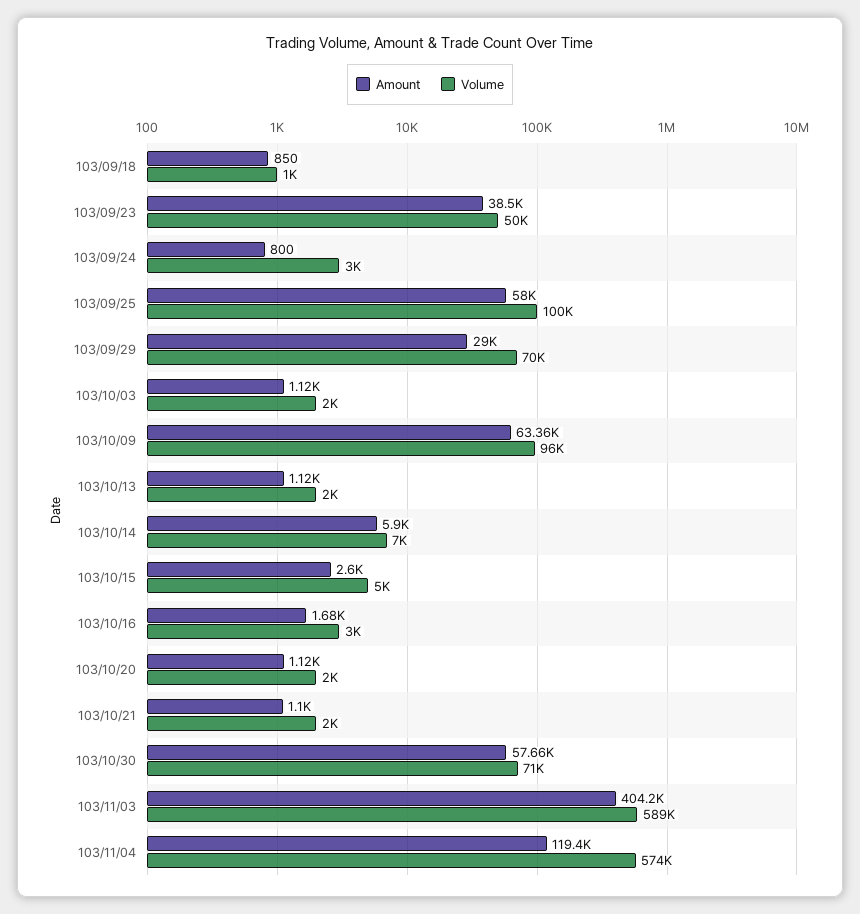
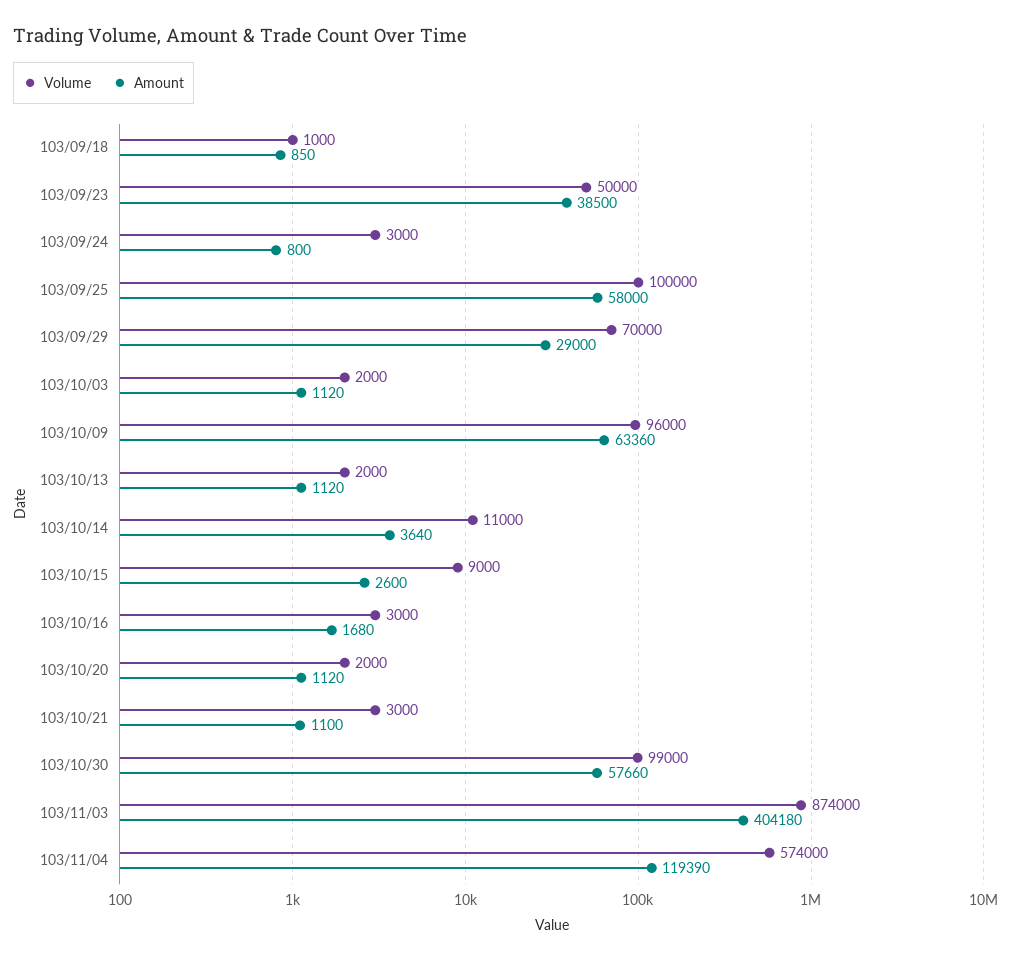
Amount, 103/10/14: 5900 -> 3640
Volume, 103/10/14: 7000 -> 11000
Volume, 103/10/15: 5000 -> 9000
Volume, 103/10/21: 2000 -> 3000
Volume, 103/10/30: 71000 -> 99000
Volume, 103/11/03: 589000 -> 874000

